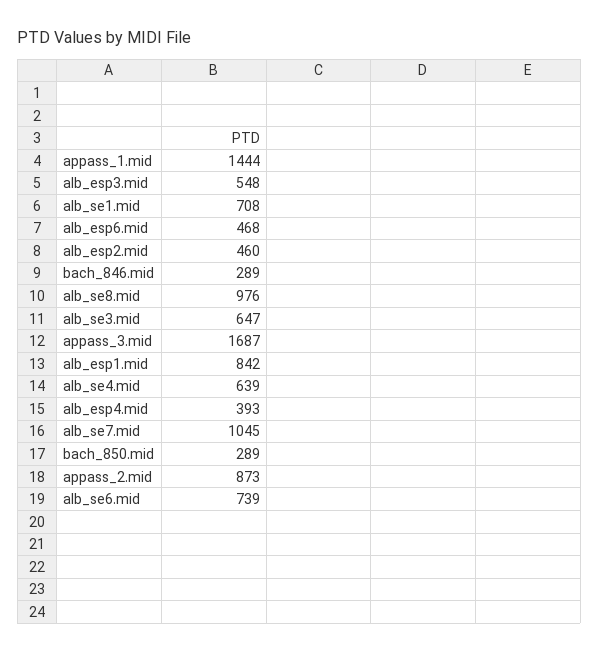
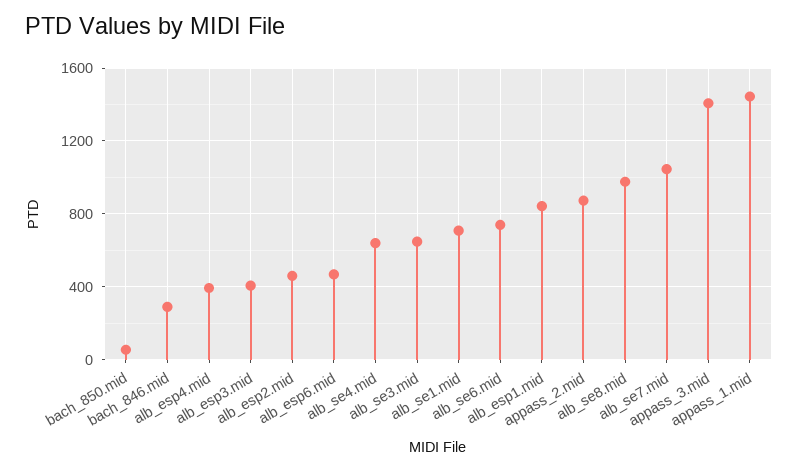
alb_esp3.mid: 548 -> 400
appass_3.mid: 1687 -> 1400
bach_850.mid: 289 -> 50

